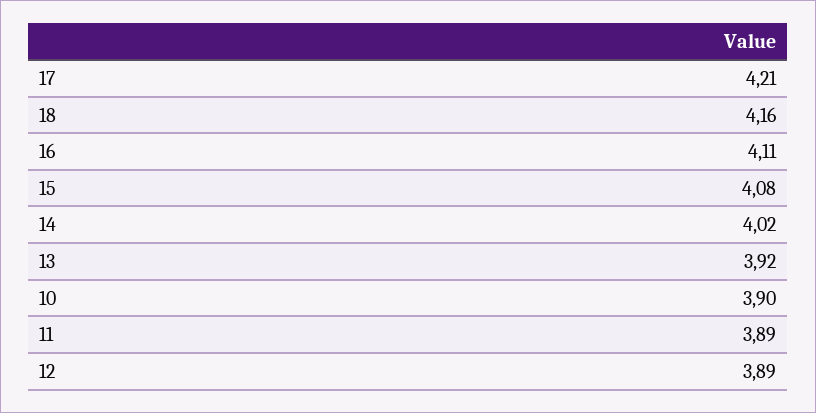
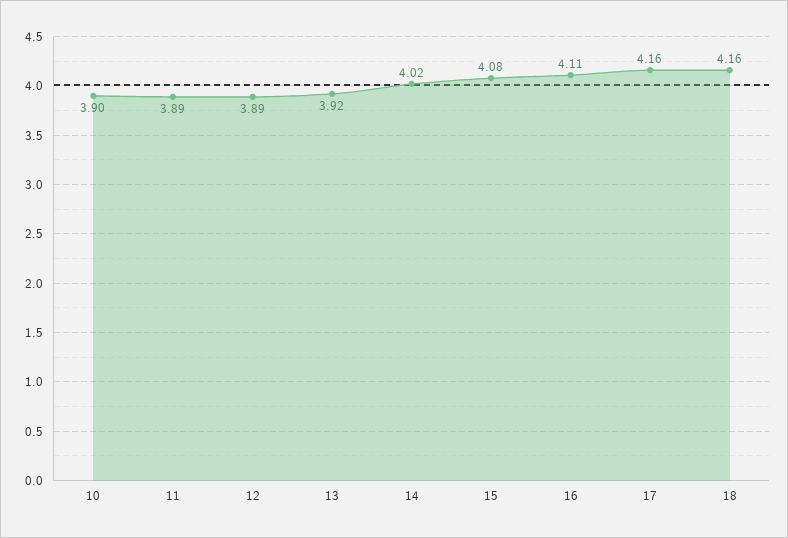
17: 4.21 -> 4.16

